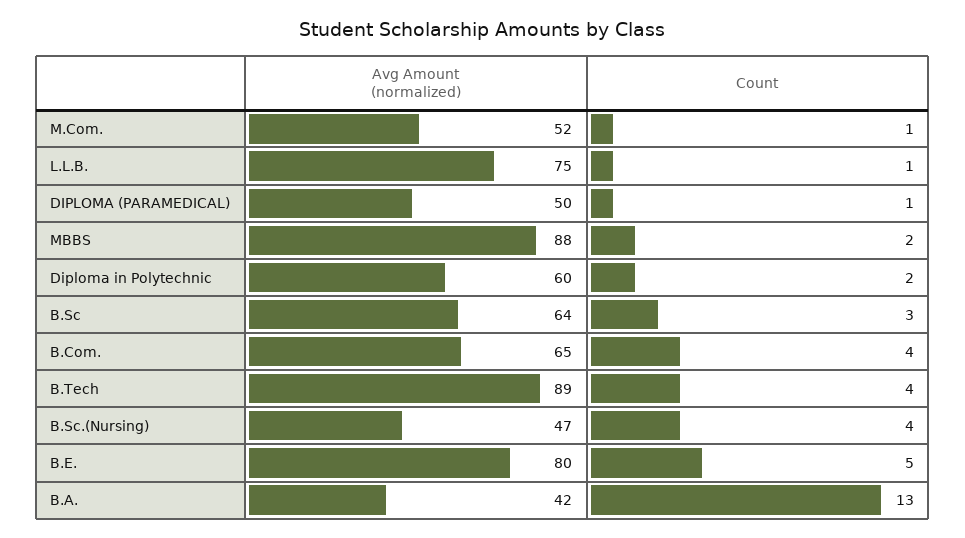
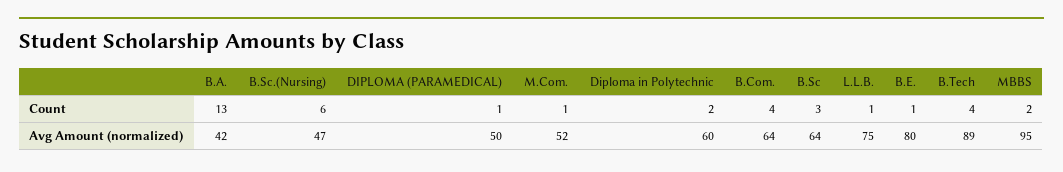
Avg Amount (normalized), MBBS: 88 -> 95
Avg Amount (normalized), B.Com.: 65 -> 64
Count, B.Sc.(Nursing): 4 -> 6
Count, B.E.: 5 -> 1

